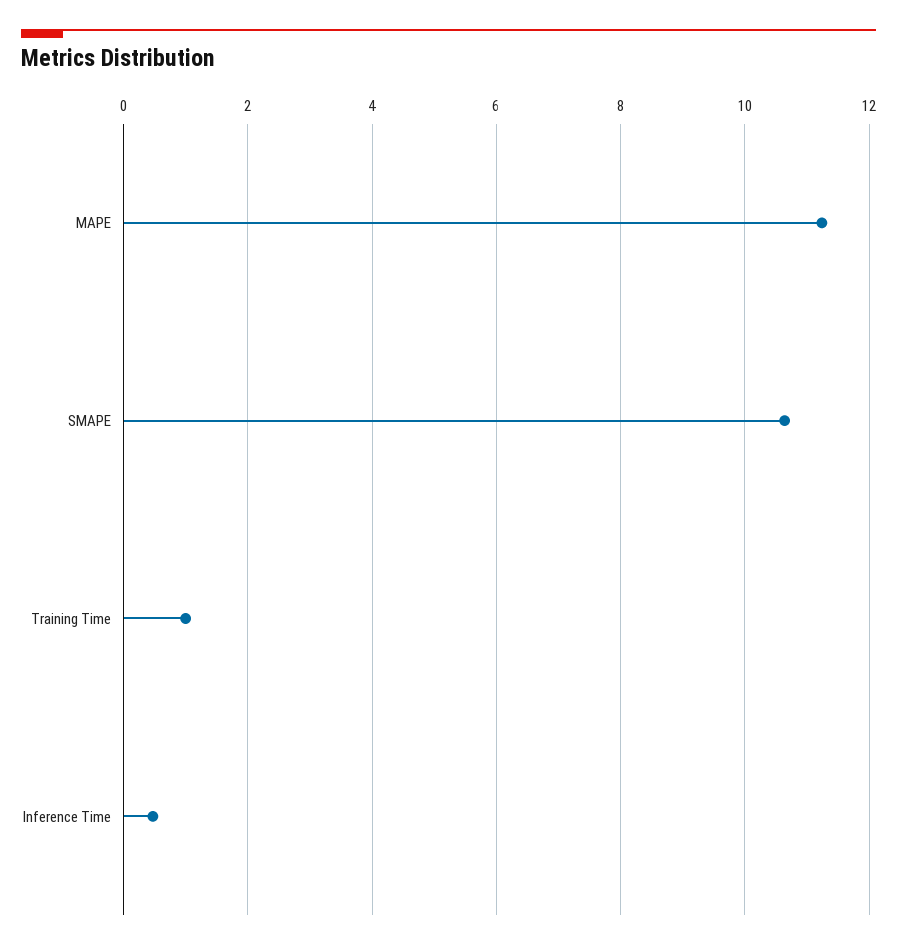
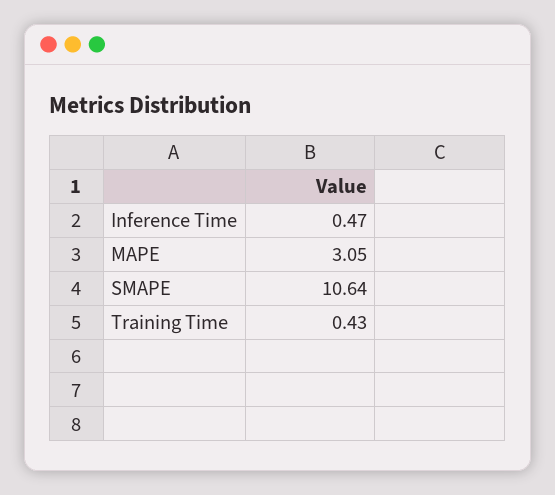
MAPE: 11.2 -> 3.05
Training Time: 1 -> 0.43

